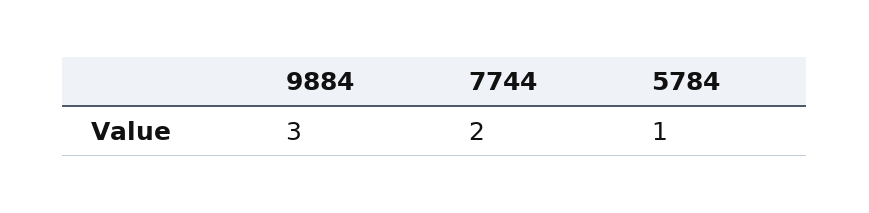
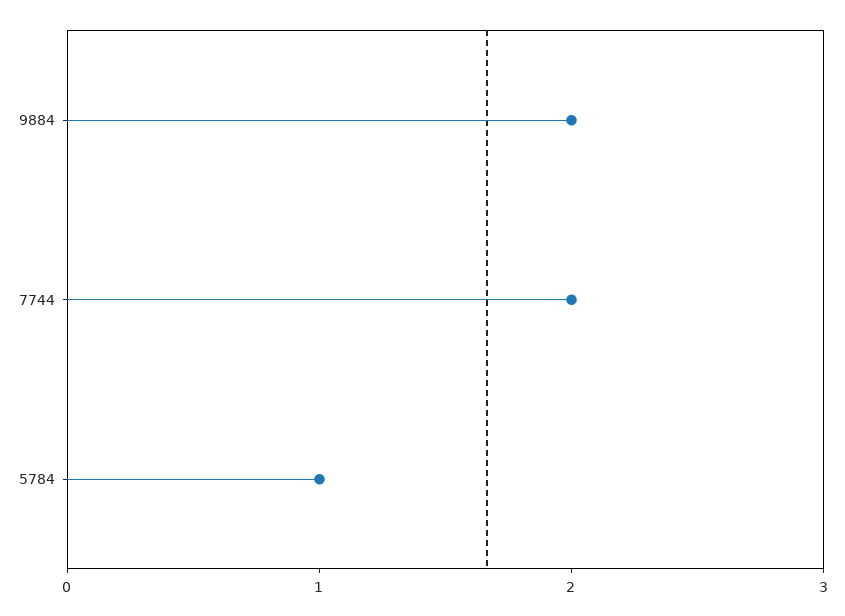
9884: 3 -> 2

